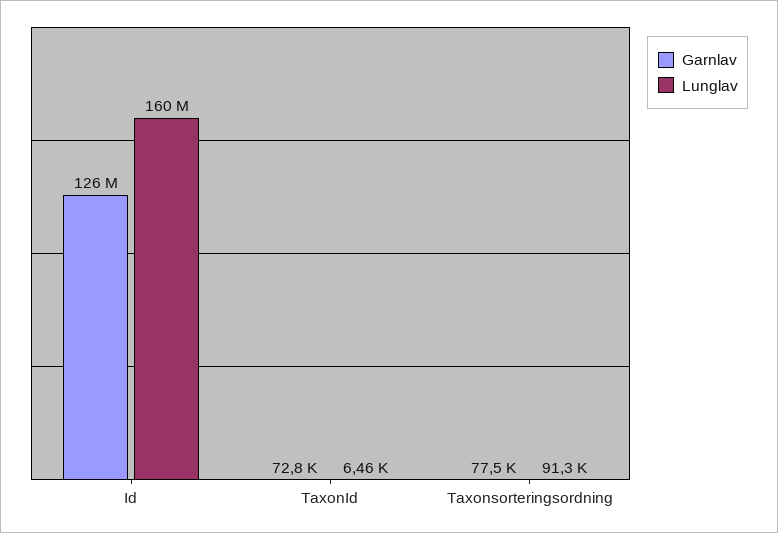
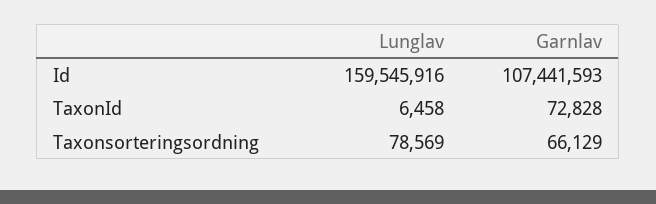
Garnlav, Id: 126000000 -> 107441593
Garnlav, Taxonsorteringsordning: 77500 -> 66129
Lunglav, Taxonsorteringsordning: 91300 -> 78569

